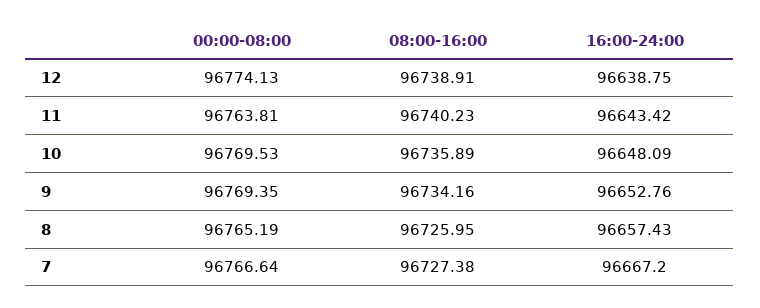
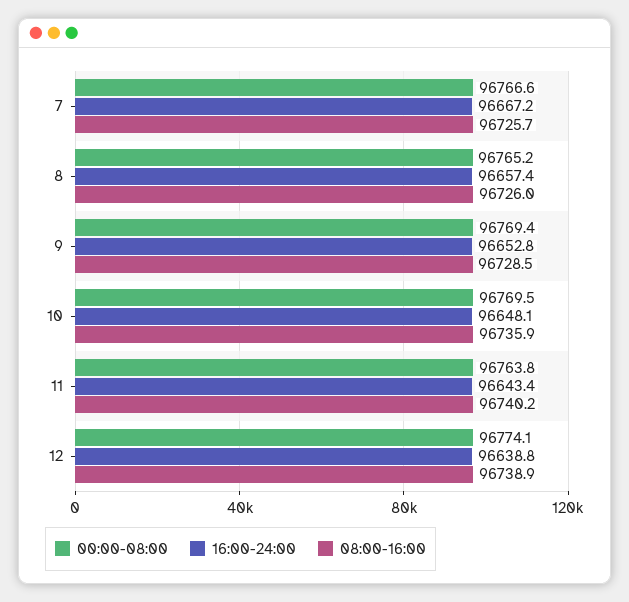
08:00-16:00, 9: 96734.16 -> 96728.5
08:00-16:00, 7: 96727.38 -> 96725.7

